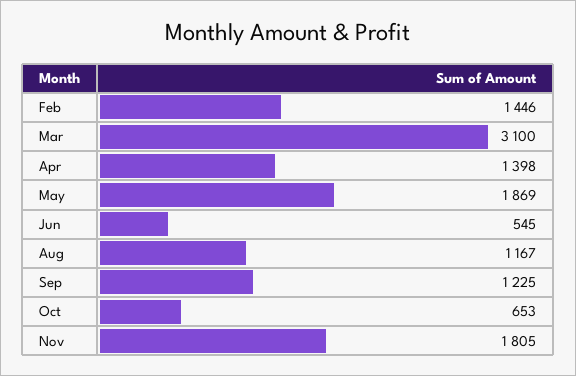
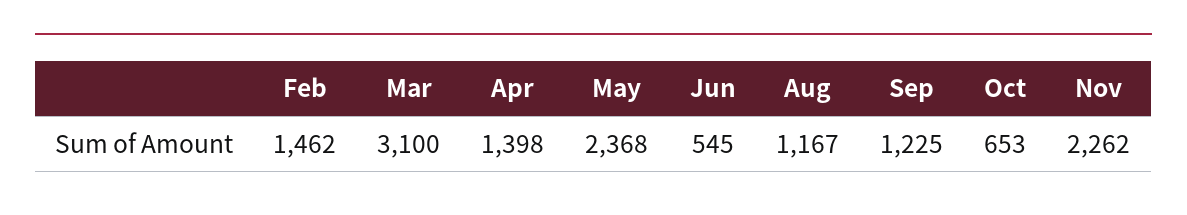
Feb: 1446 -> 1462
May: 1869 -> 2368
Nov: 1805 -> 2262

